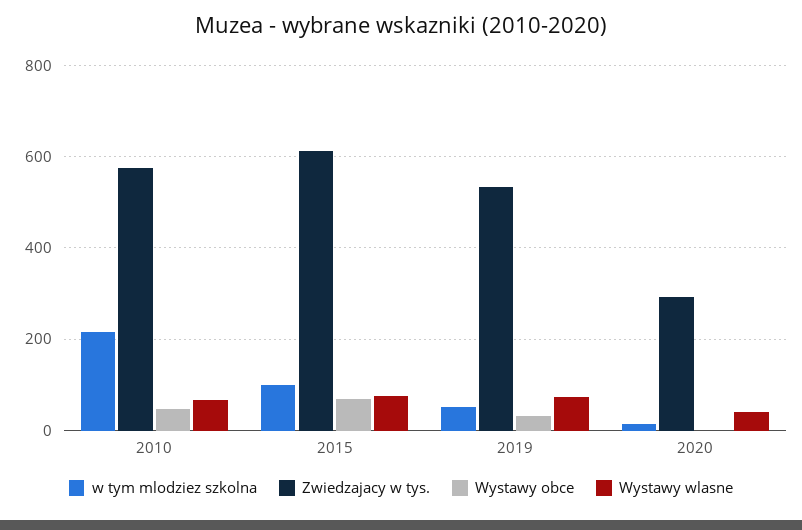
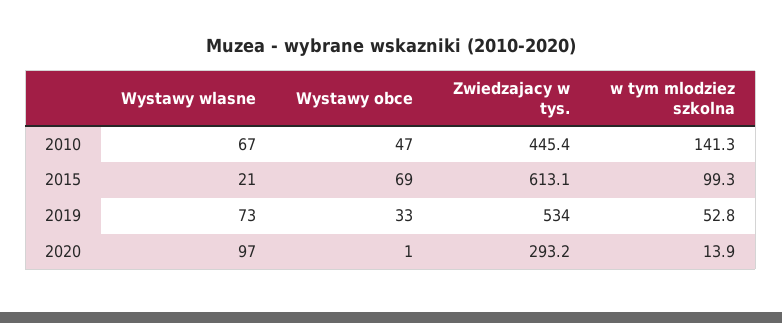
w tym mlodziez szkolna, 2010: 220 -> 141.3
Zwiedzajacy w tys., 2010: 580 -> 445.4
Wystawy wlasne, 2015: 80 -> 21
Wystawy wlasne, 2020: 40 -> 97

